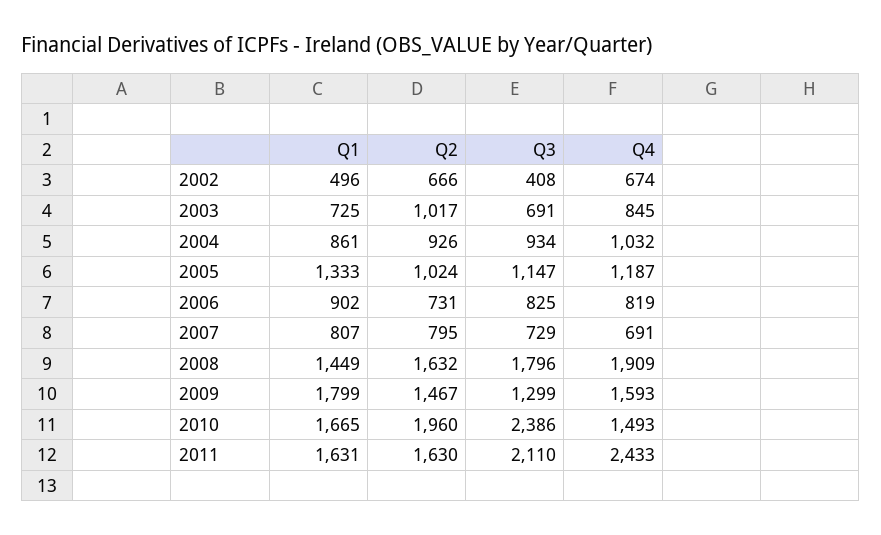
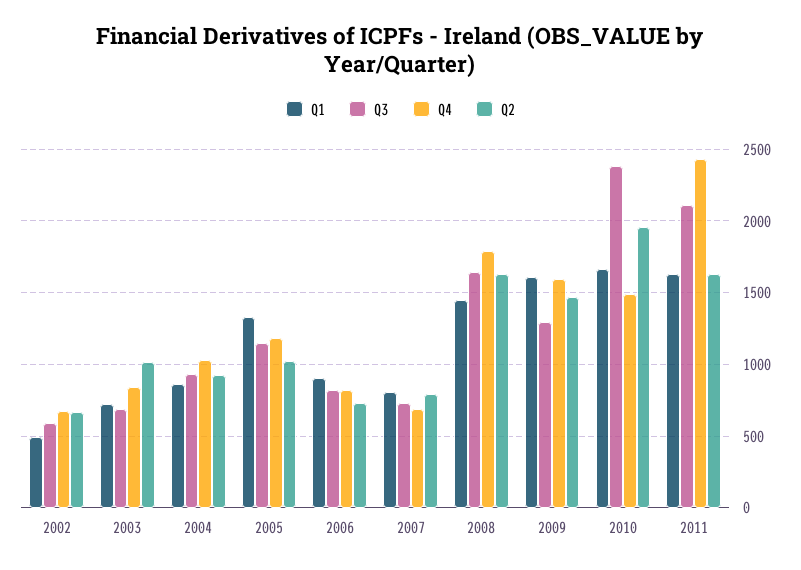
Q3, 2002: 408 -> 600
Q3, 2008: 1796 -> 1650
Q4, 2008: 1909 -> 1800
Q1, 2009: 1799 -> 1600

